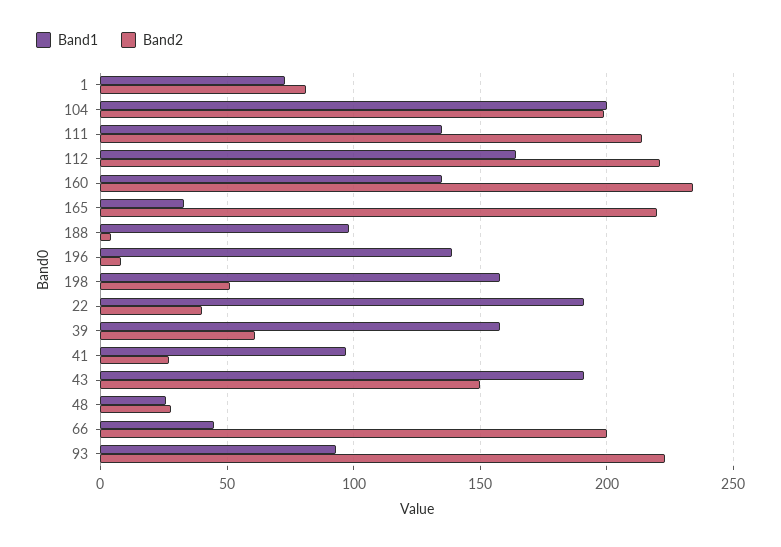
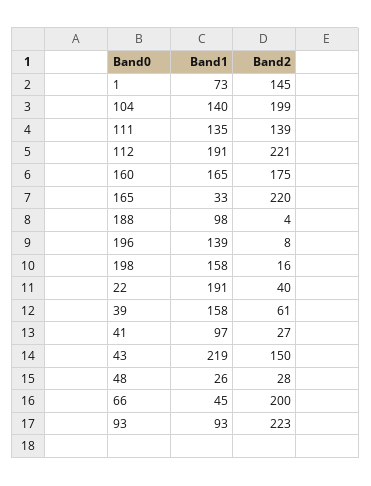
Band2, 1: 80 -> 145
Band1, 104: 200 -> 140
Band2, 111: 215 -> 139
Band1, 112: 165 -> 191
Band1, 160: 135 -> 165
Band2, 160: 235 -> 175
Band2, 198: 50 -> 16
Band1, 43: 190 -> 219

